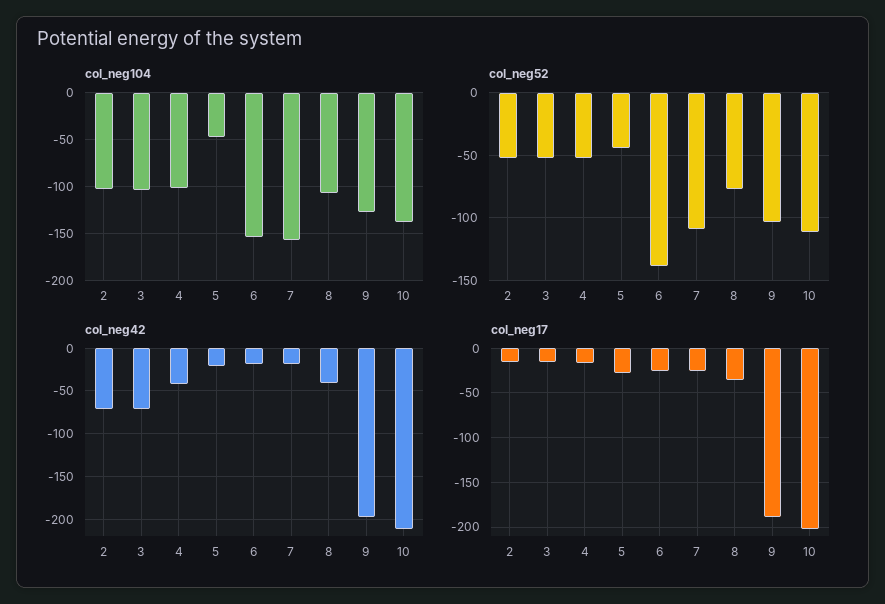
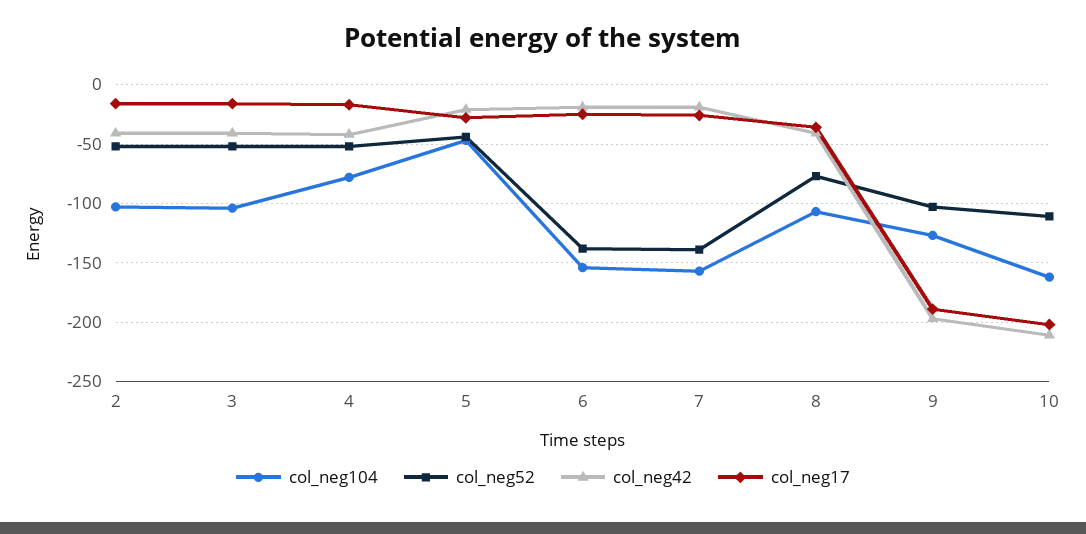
col_neg104, 4: -100 -> -80
col_neg104, 10: -140 -> -160
col_neg52, 7: -110 -> -140
col_neg42, 2: -70 -> -40
col_neg42, 3: -70 -> -40

